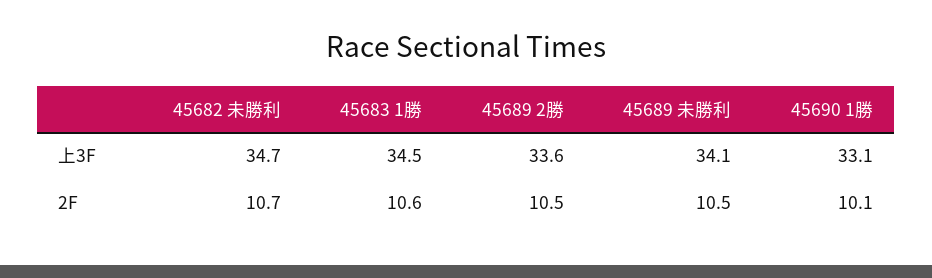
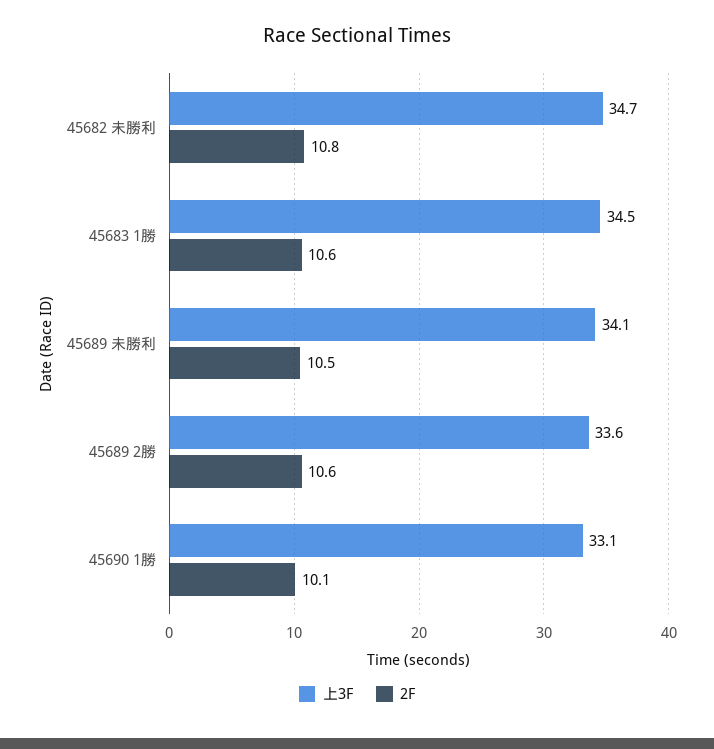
2F, 45682 未勝利: 10.7 -> 10.8
2F, 45689 2勝: 10.5 -> 10.6

